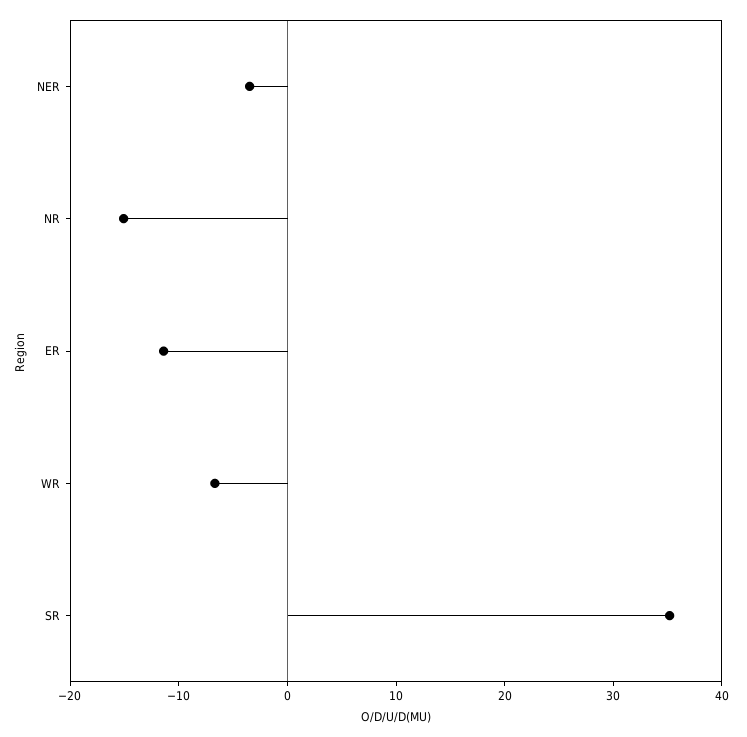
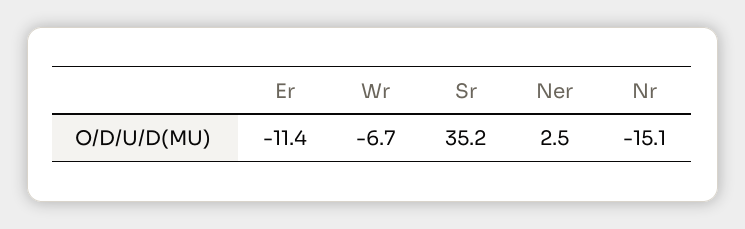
NER: -4 -> 2.5

